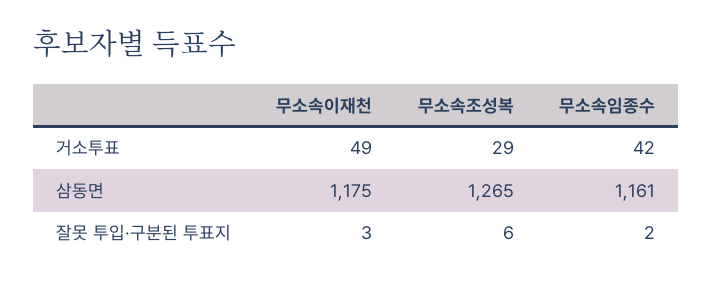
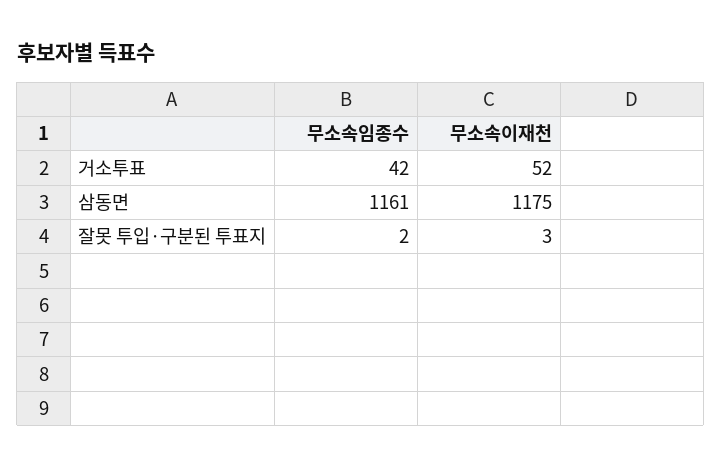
무소속이재천, 거소투표: 49 -> 52
무소속조성복, 거소투표: 29 -> none
무소속조성복, 삼동면: 1265 -> none
무소속조성복, 잘못 투입·구분된 투표지: 6 -> none

